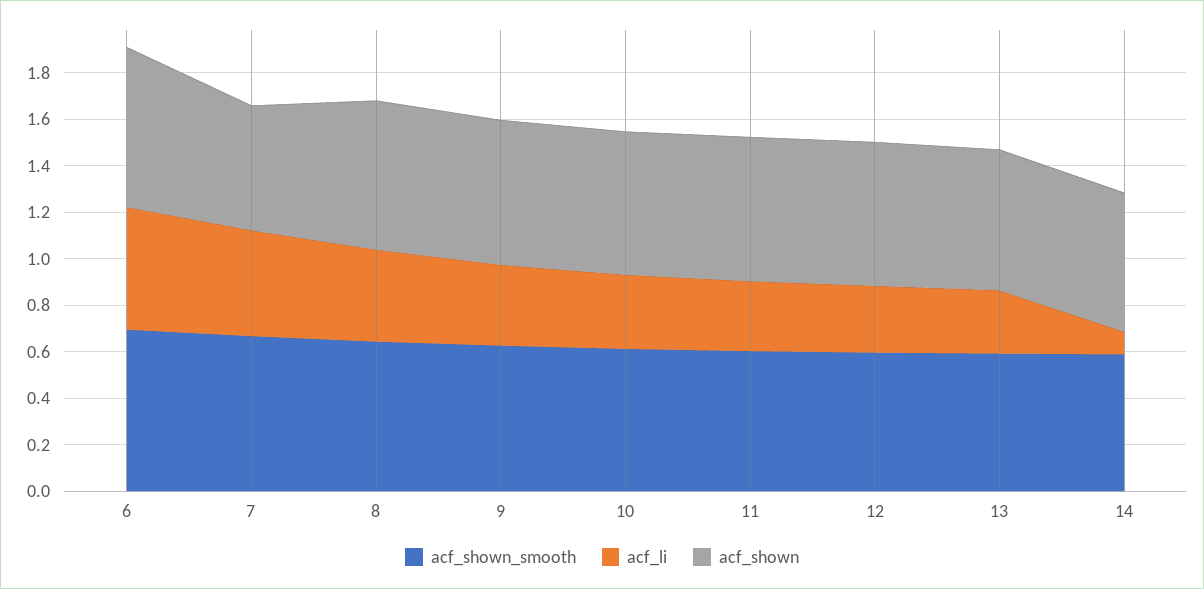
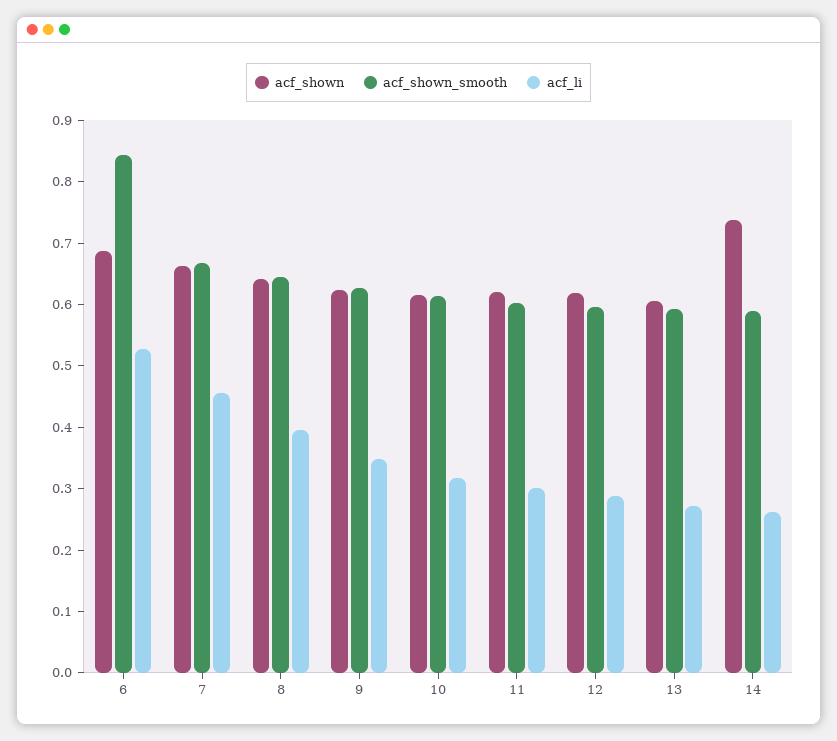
acf_shown_smooth, 6: 0.7 -> 0.84
acf_shown, 7: 0.55 -> 0.66
acf_li, 14: 0.1 -> 0.26
acf_shown, 14: 0.6 -> 0.74

